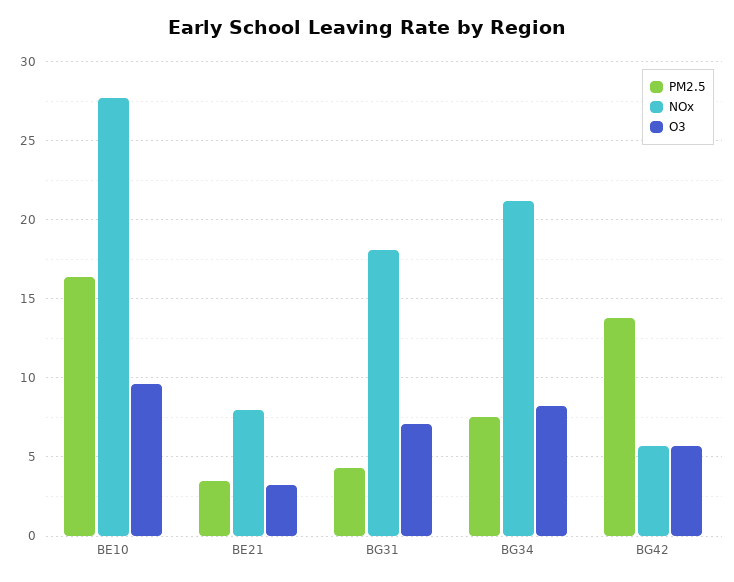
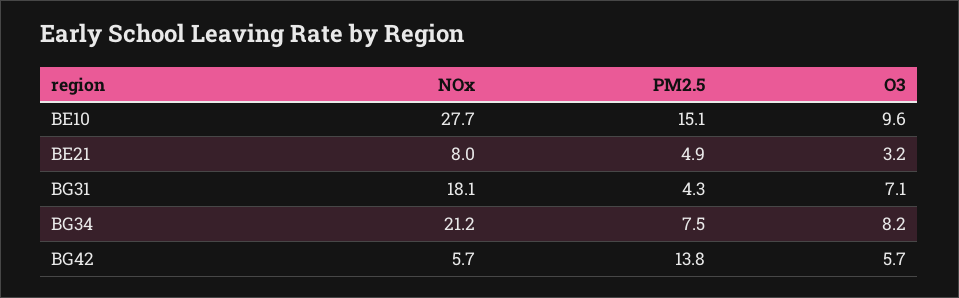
PM2.5, BE10: 16.5 -> 15.1
PM2.5, BE21: 3.5 -> 4.9

